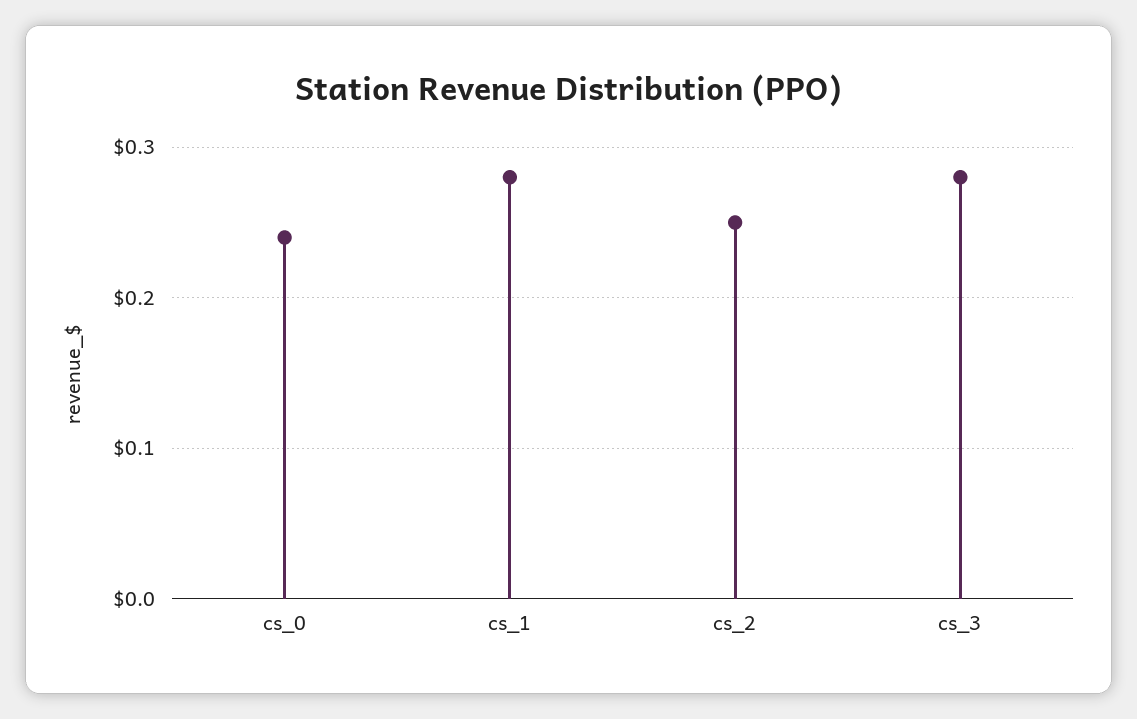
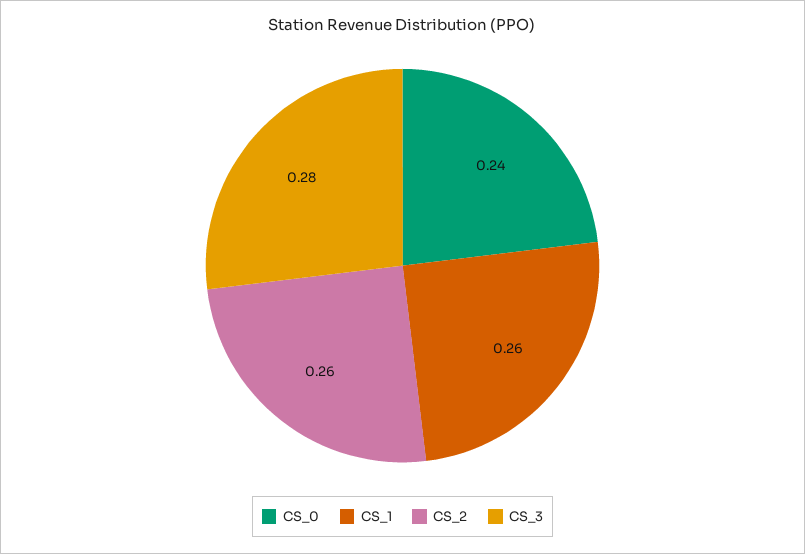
cs_1: 0.28 -> 0.26
cs_2: 0.25 -> 0.26

